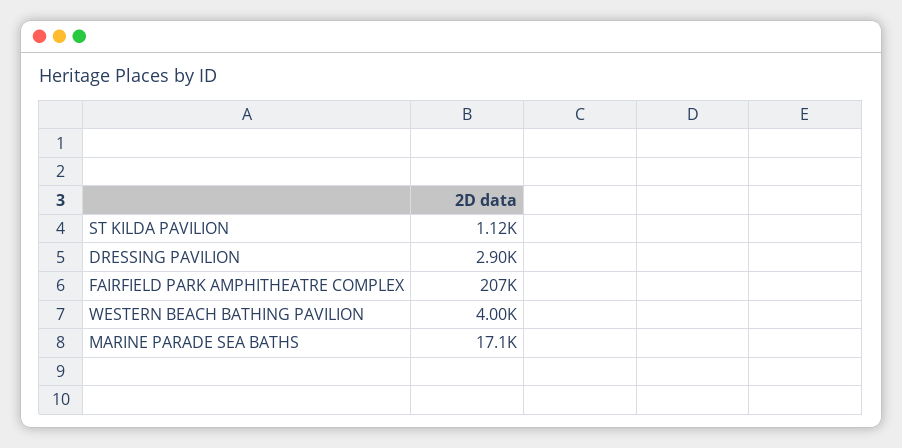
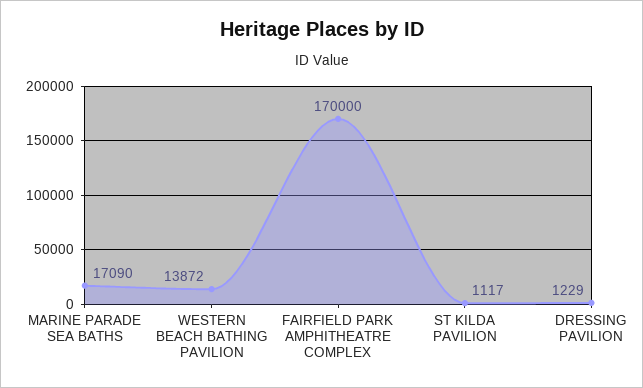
DRESSING PAVILION: 2900 -> 1229
FAIRFIELD PARK AMPHITHEATRE COMPLEX: 207000 -> 170000
WESTERN BEACH BATHING PAVILION: 4000 -> 13872

